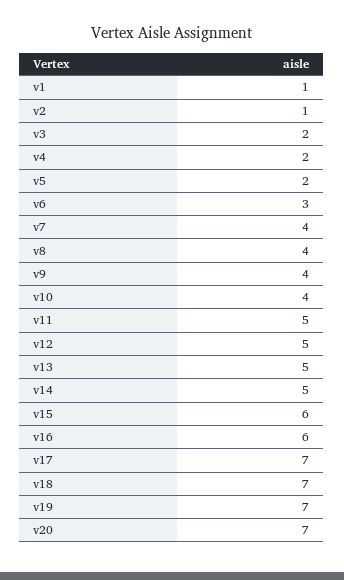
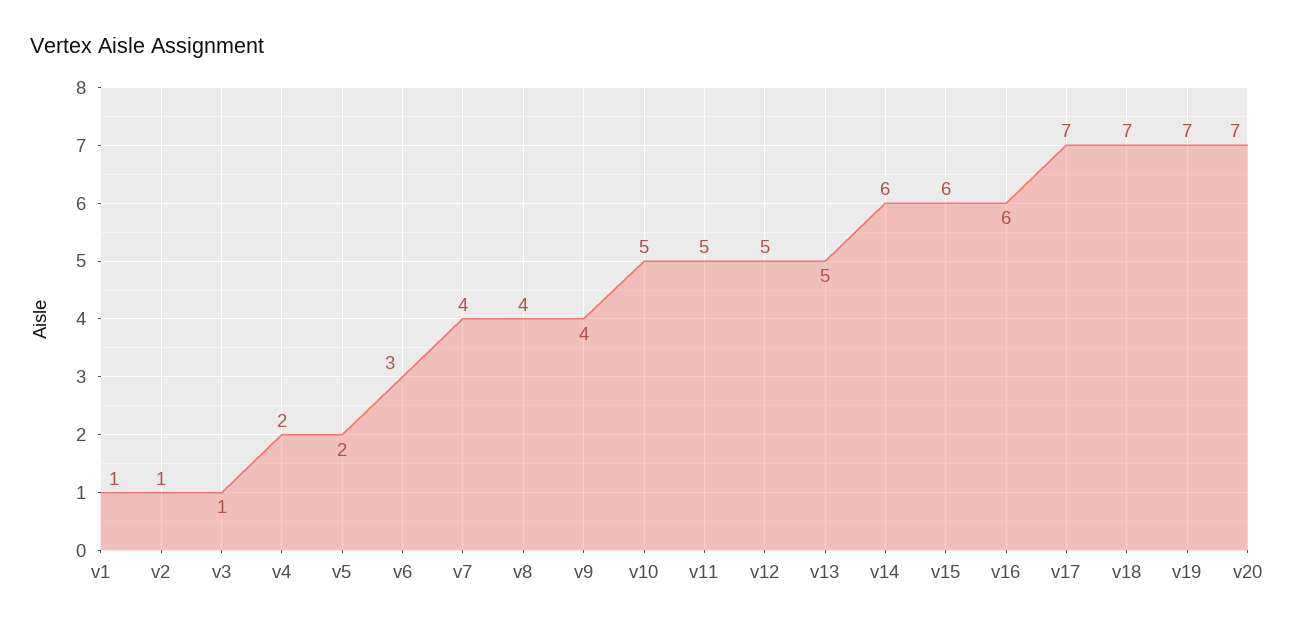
v3: 2 -> 1
v10: 4 -> 5
v14: 5 -> 6

